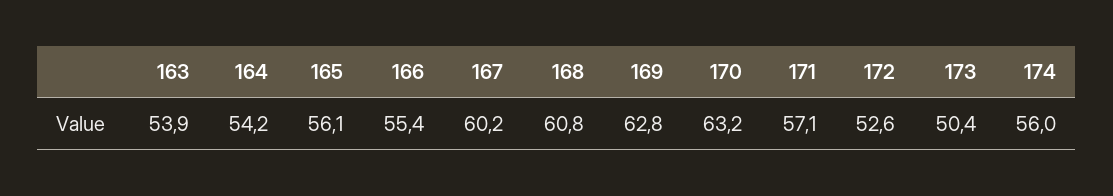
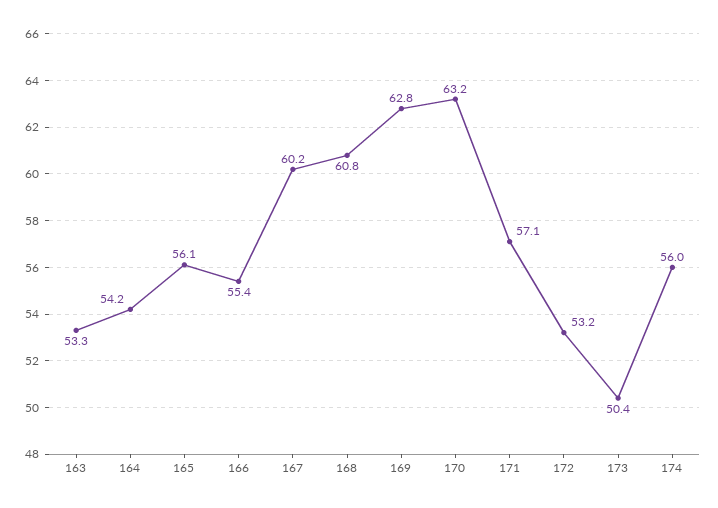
163: 53.9 -> 53.3
172: 52.6 -> 53.2

